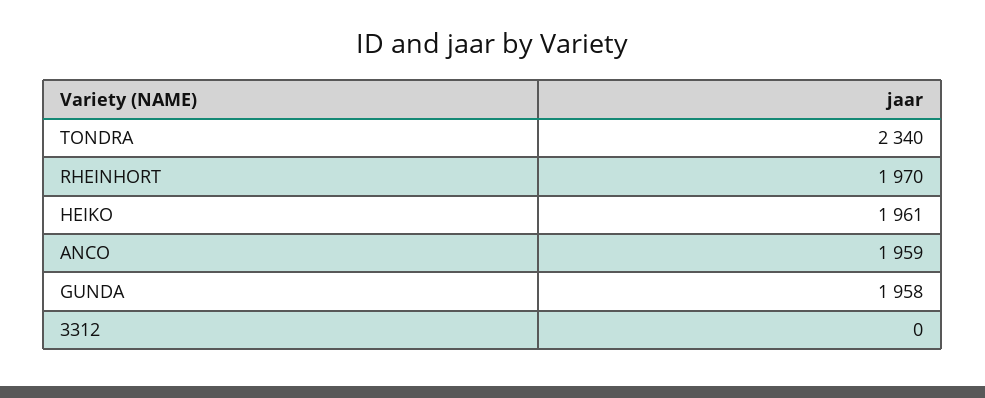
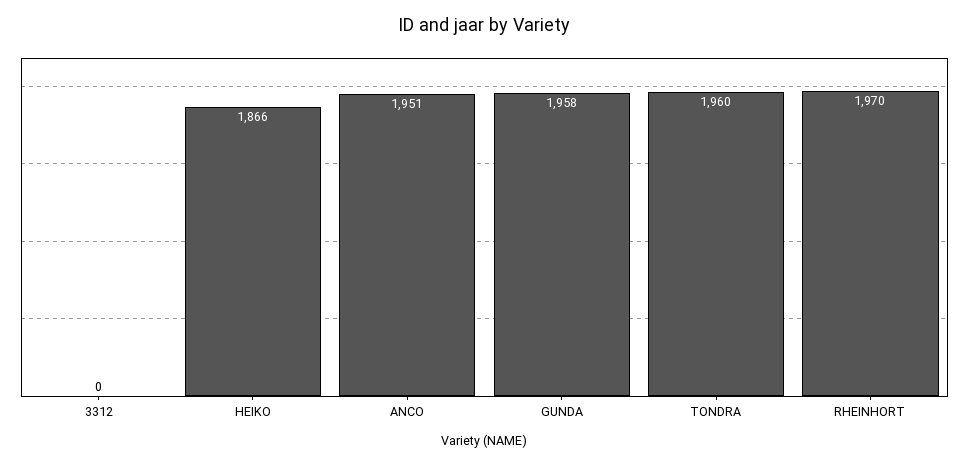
TONDRA: 2340 -> 1960
HEIKO: 1961 -> 1866
ANCO: 1959 -> 1951

